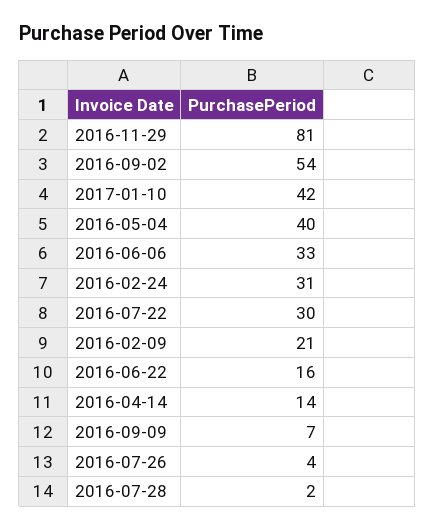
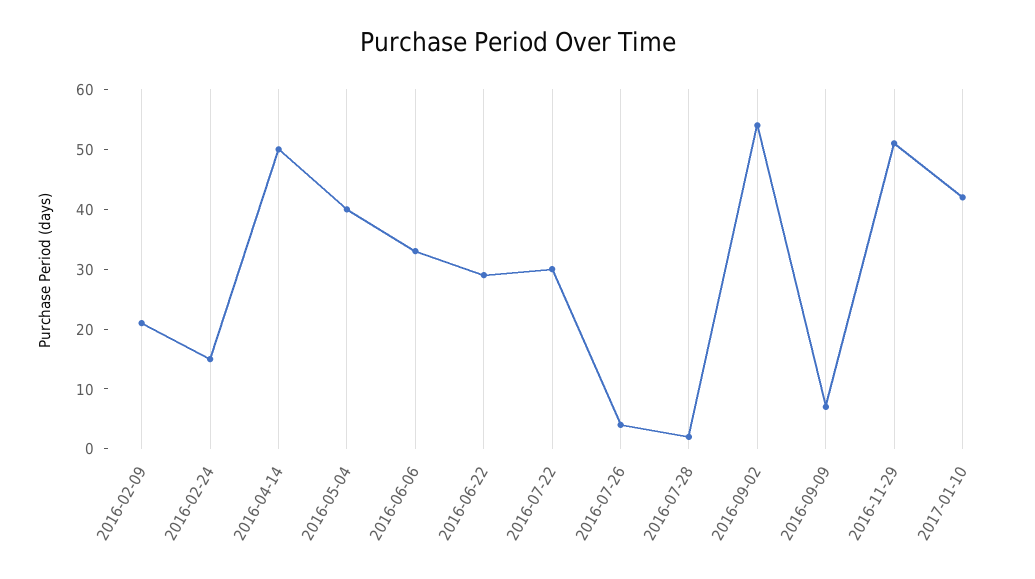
2016-11-29: 81 -> 50
2016-02-24: 31 -> 15
2016-06-22: 16 -> 30
2016-04-14: 14 -> 50

